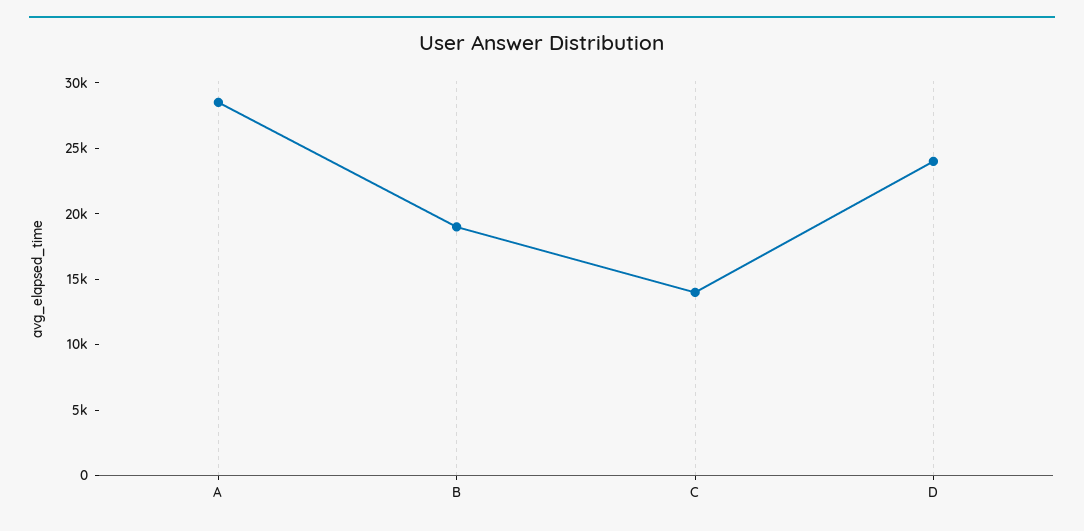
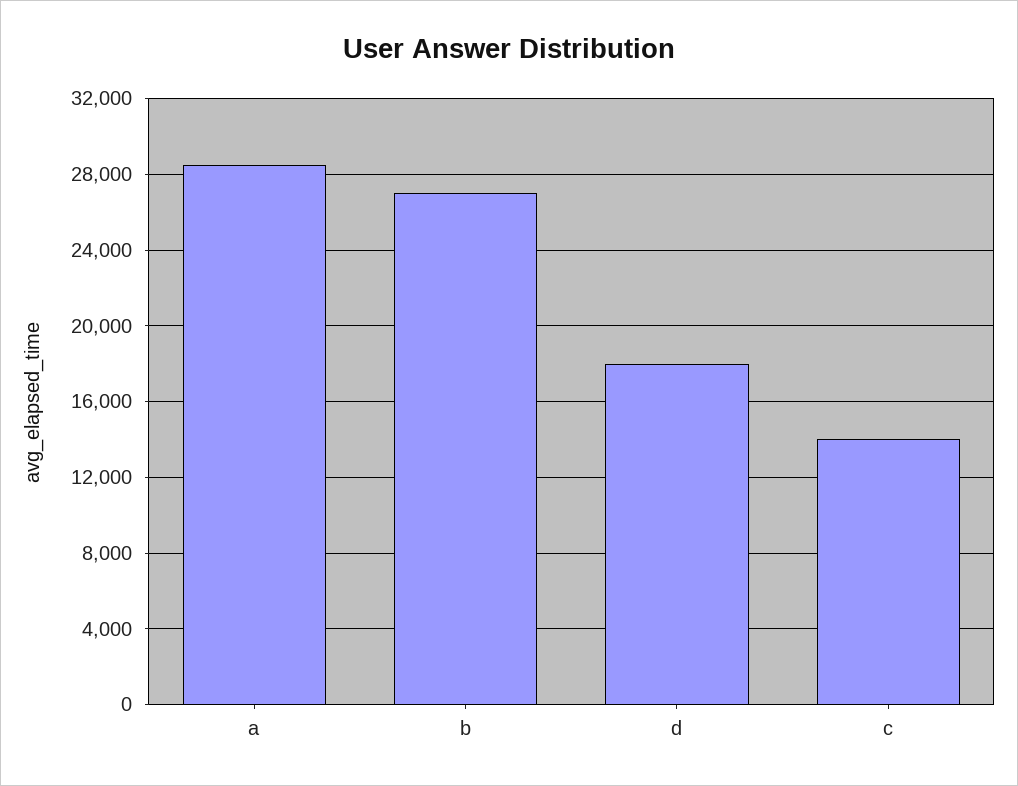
B: 19000 -> 27000
D: 24000 -> 18000

